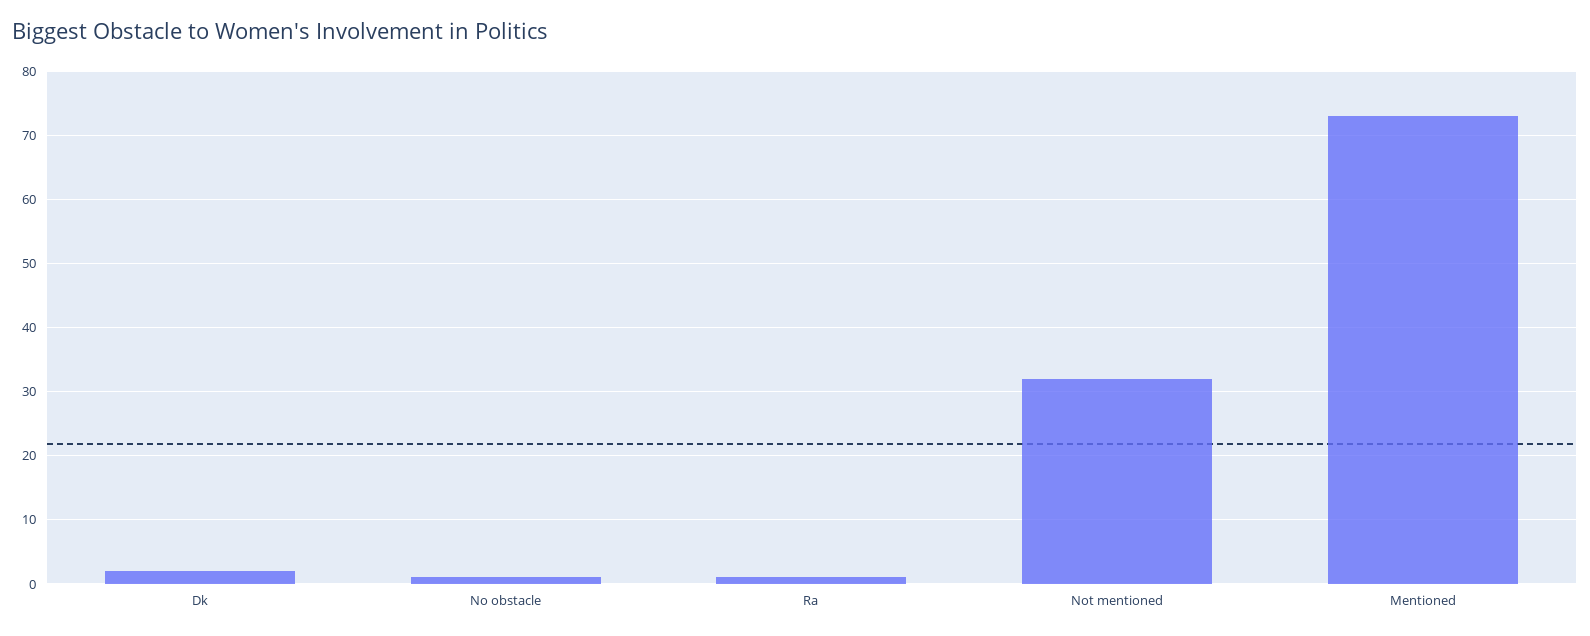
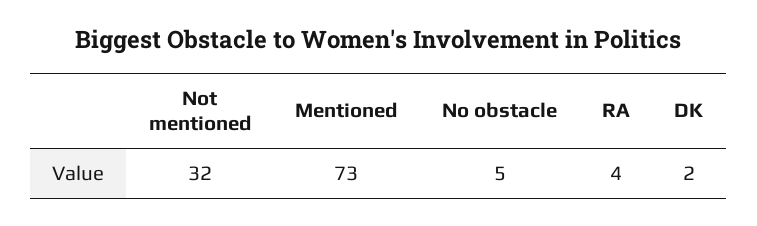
No obstacle: 1 -> 5
Ra: 1 -> 4

